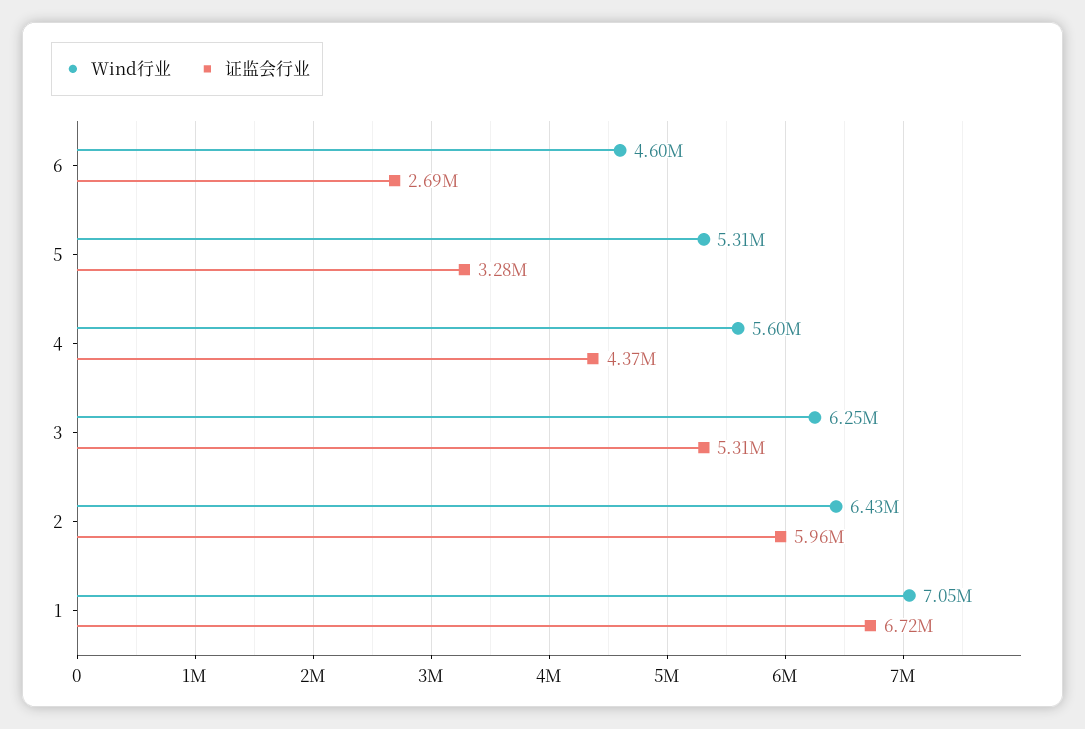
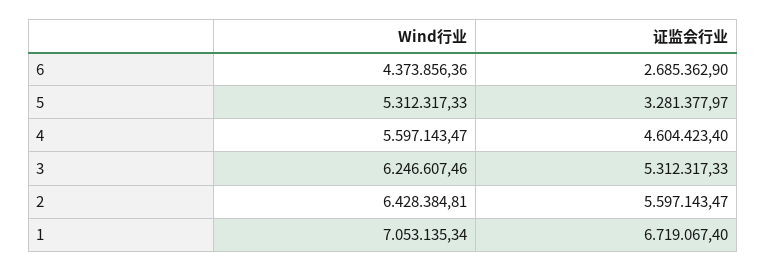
Wind行业, 6: 4600000 -> 4373856.36
证监会行业, 4: 4370000 -> 4604423.4
证监会行业, 2: 5960000 -> 5597143.47

